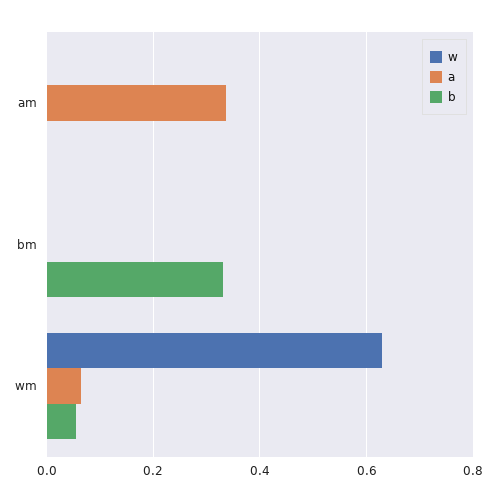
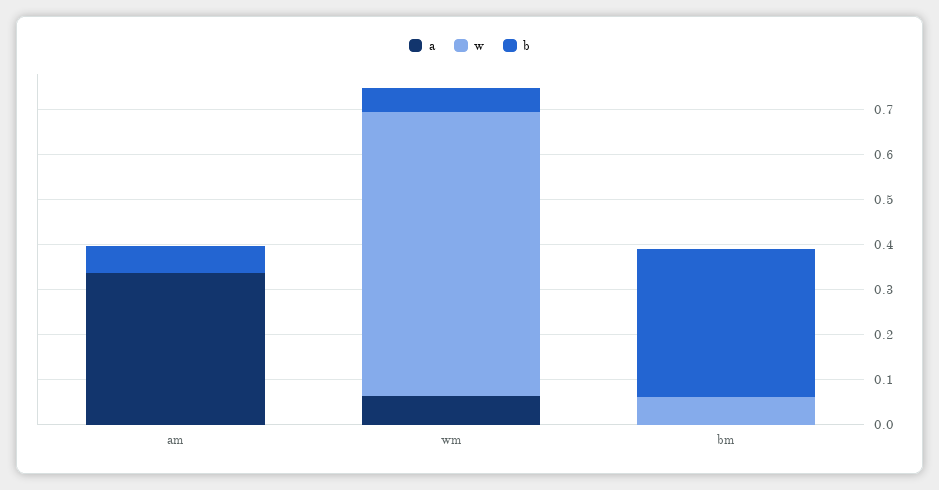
b, am: 0 -> 0.06
w, bm: 0 -> 0.06

